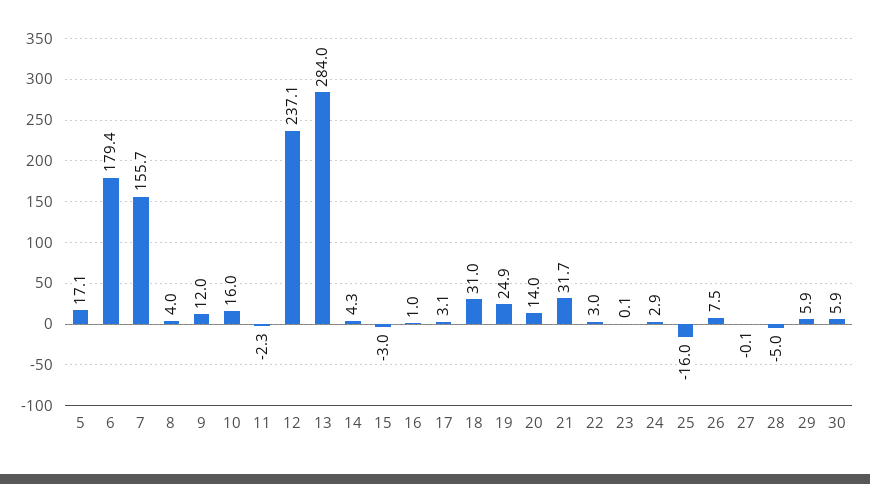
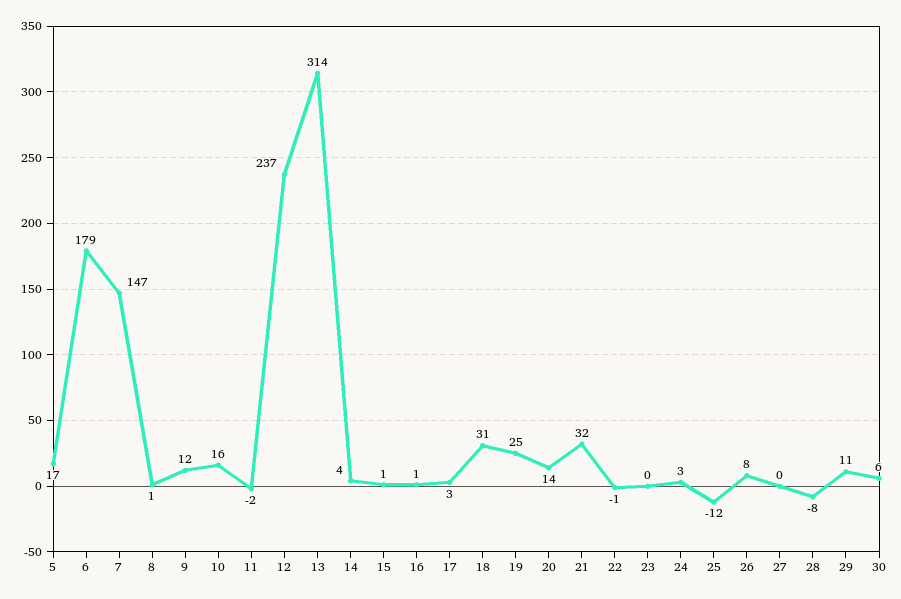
7: 155.7 -> 147
8: 4 -> 1
13: 284 -> 314
15: -3 -> 1
22: 3 -> -1
25: -16 -> -12
28: -5 -> -8
29: 5.9 -> 11

